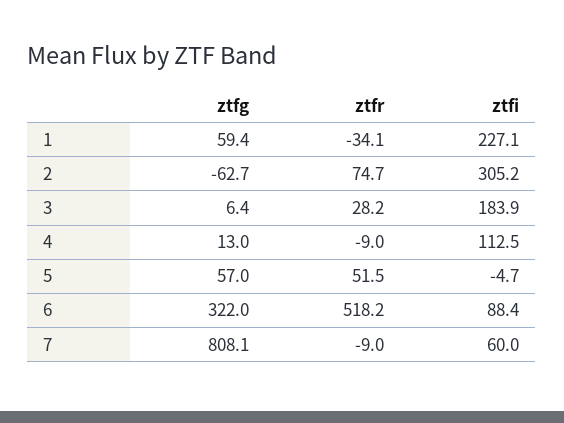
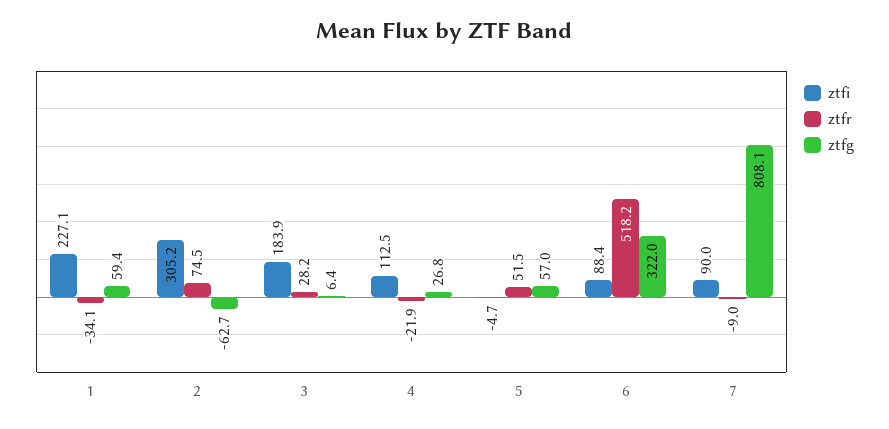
ztfr, 2: 74.7 -> 74.5
ztfg, 4: 13 -> 26.8
ztfr, 4: -9 -> -21.9
ztfi, 7: 60 -> 90

